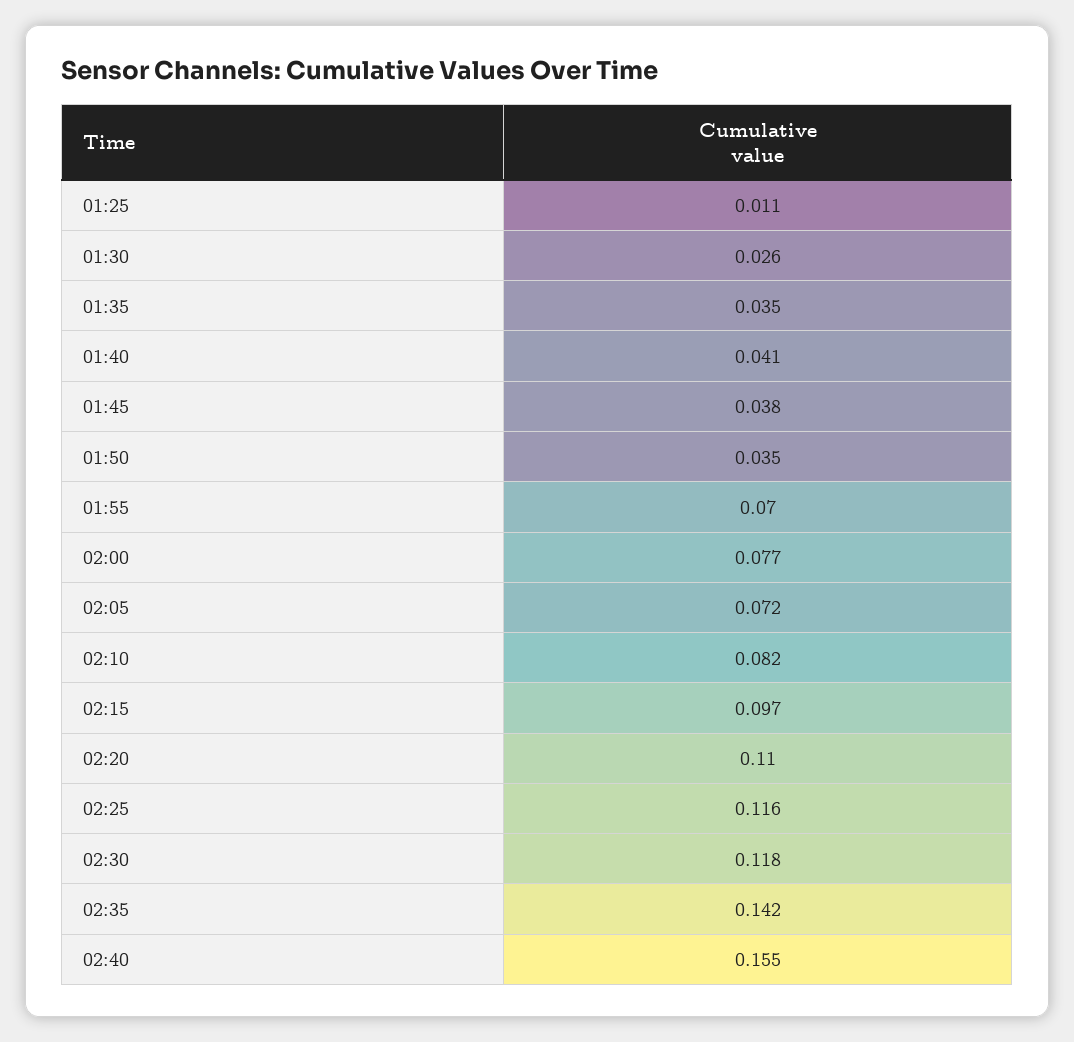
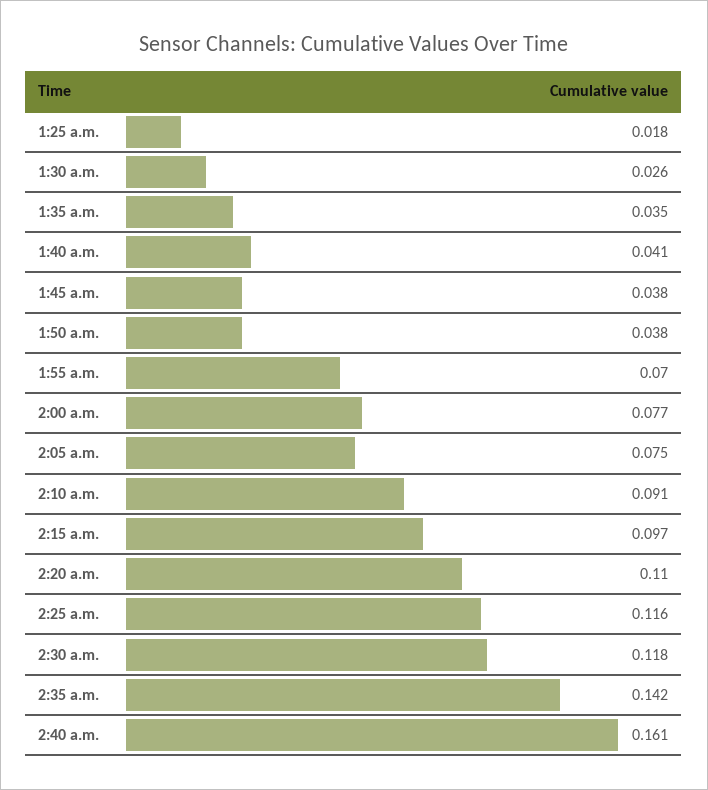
01:25: 0.011 -> 0.018
01:50: 0.035 -> 0.038
02:05: 0.072 -> 0.075
02:10: 0.082 -> 0.091
02:40: 0.155 -> 0.161

